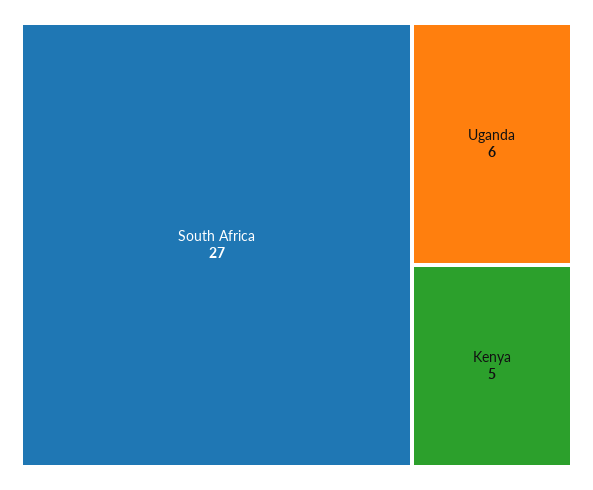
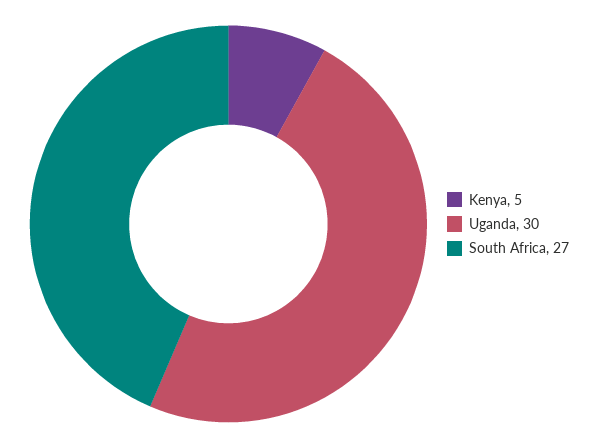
Uganda: 6 -> 30

